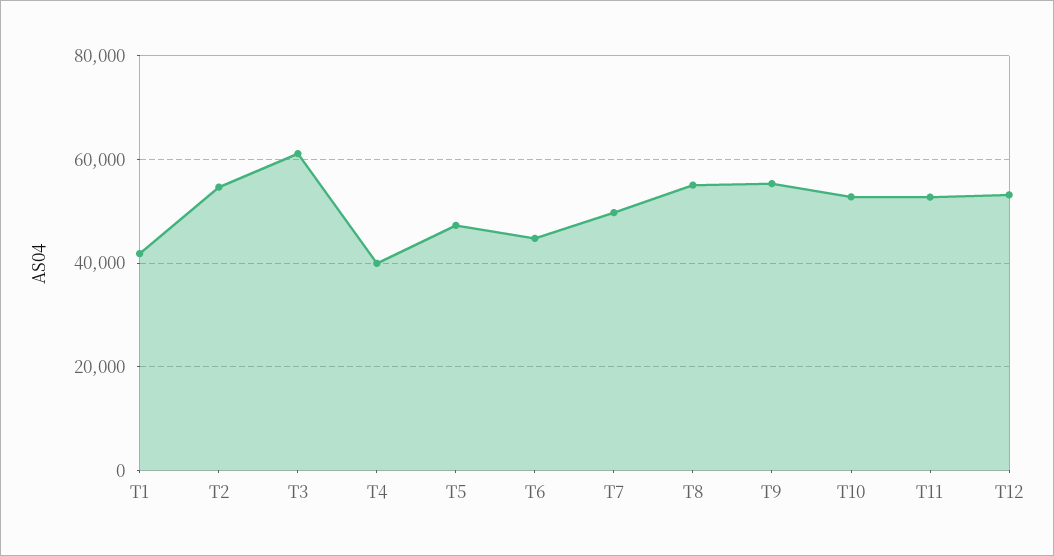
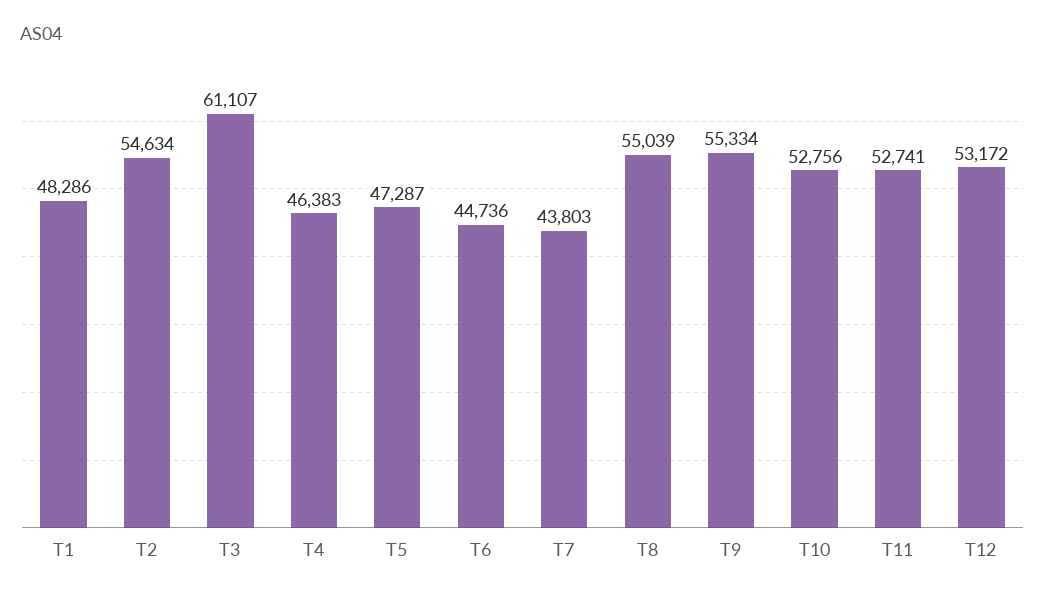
T1: 42000 -> 48286
T4: 40000 -> 46383
T7: 50000 -> 43803

